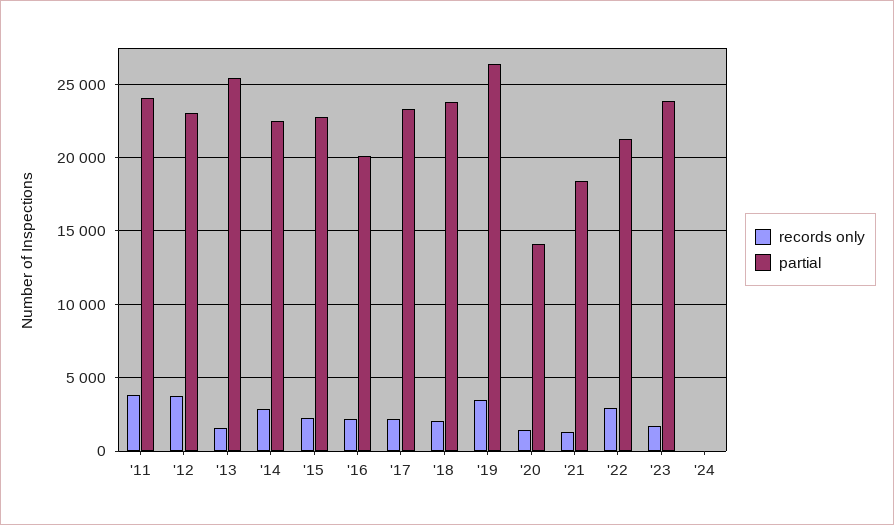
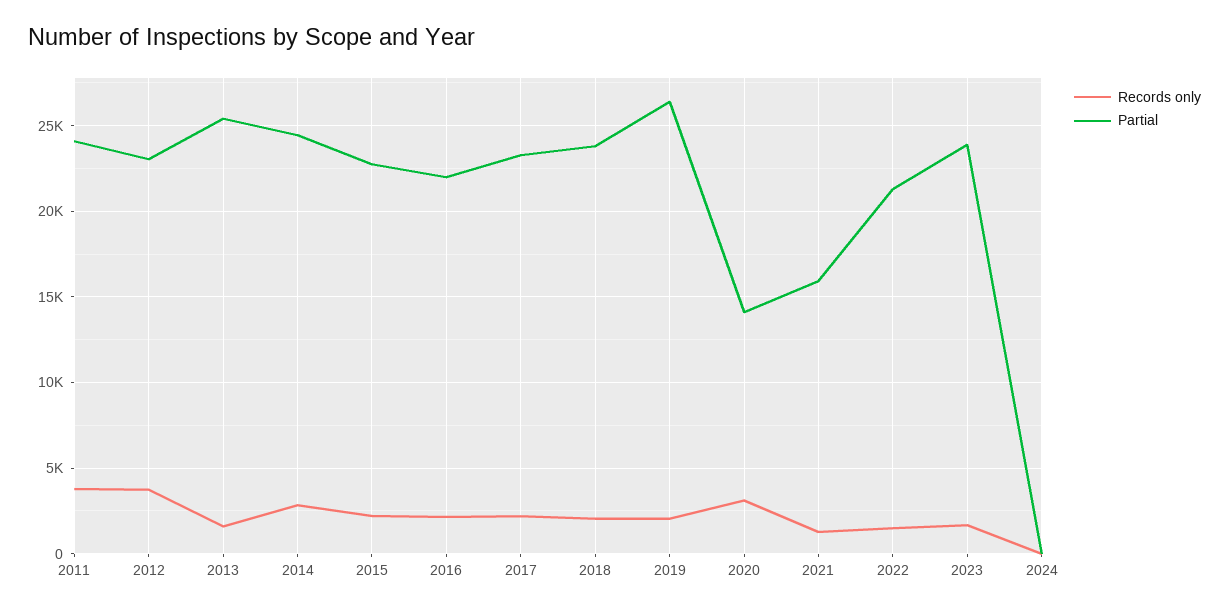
partial, '14: 22500 -> 24500
partial, '16: 20000 -> 22000
records only, '19: 3500 -> 2000
records only, '20: 1500 -> 3000
partial, '21: 18500 -> 16000
records only, '22: 3000 -> 1500

